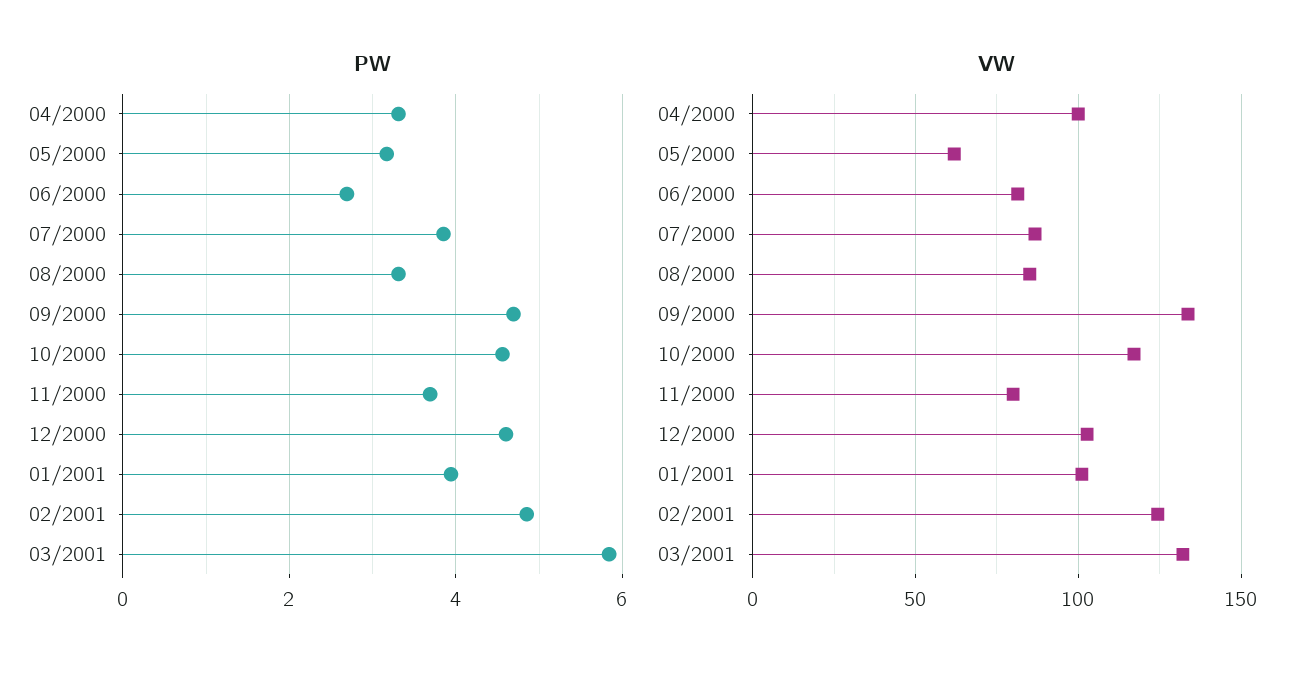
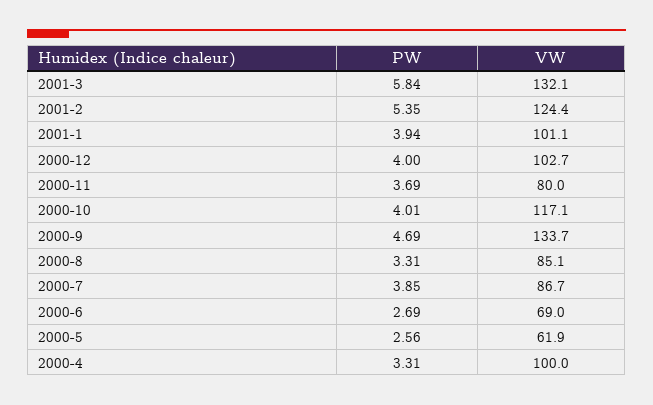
PW, 05/2000: 3.2 -> 2.56
PW, 10/2000: 4.6 -> 4.01
PW, 12/2000: 4.6 -> 4
PW, 02/2001: 4.8 -> 5.35
VW, 06/2000: 80 -> 69

